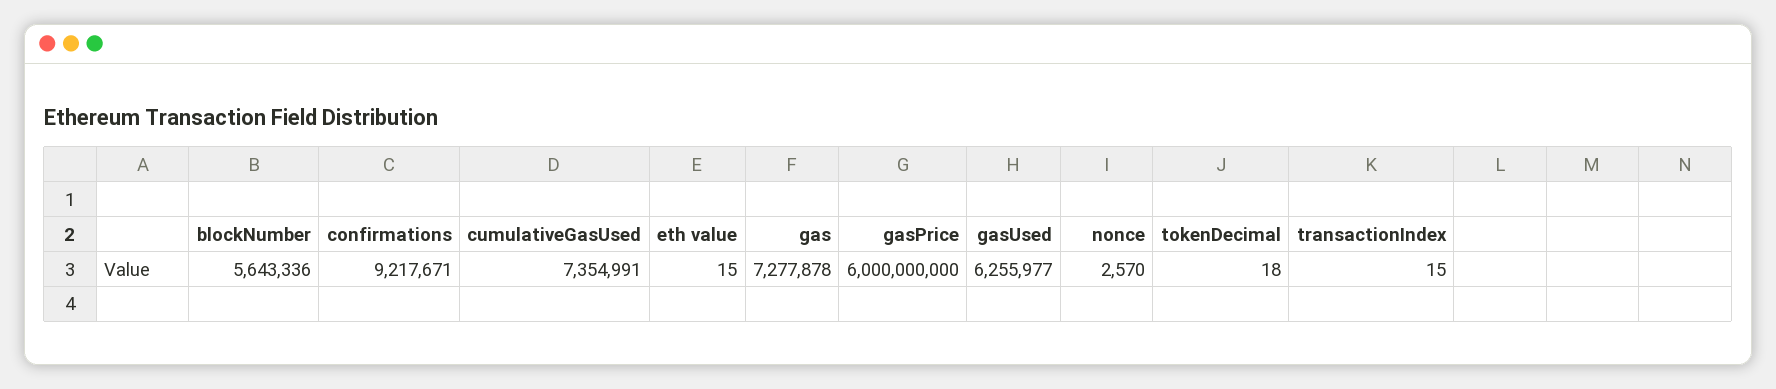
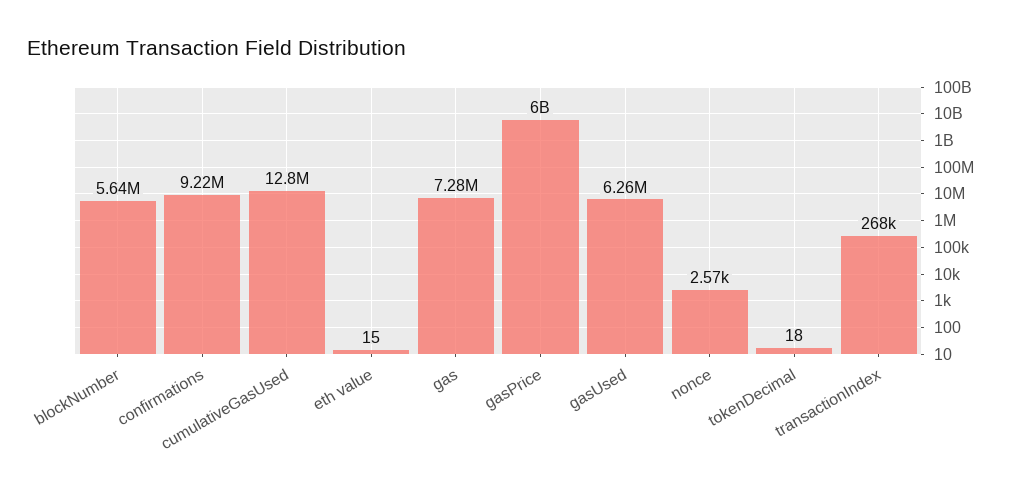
cumulativeGasUsed: 7354991 -> 12800000
transactionIndex: 15 -> 268000

